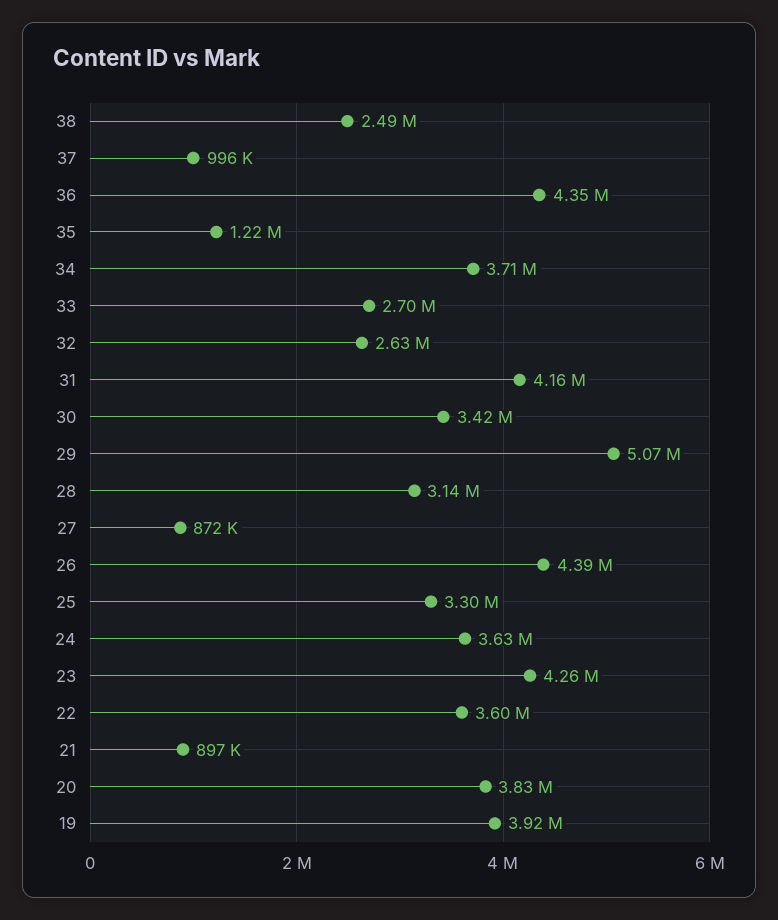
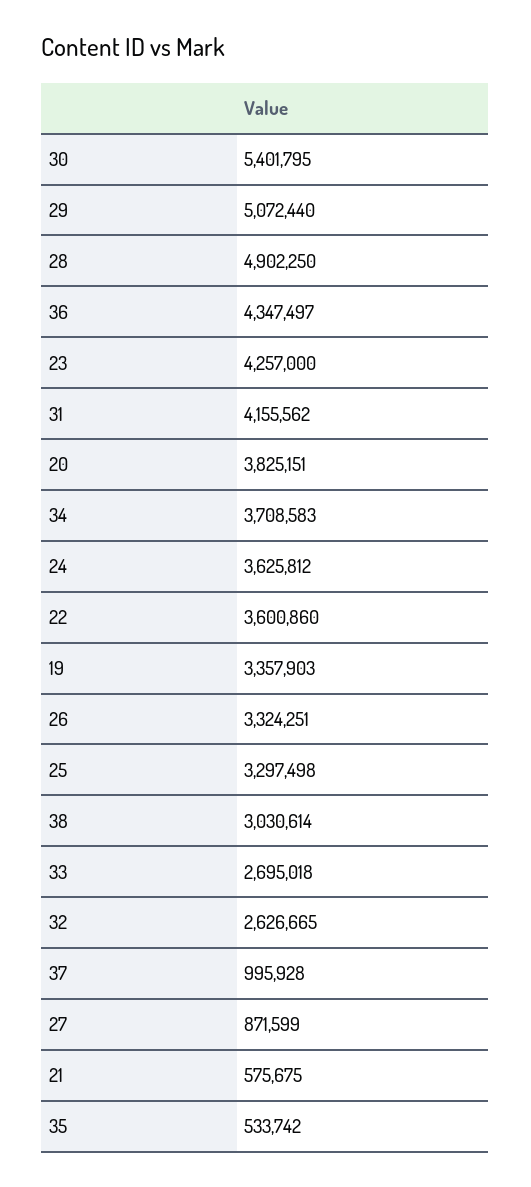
38: 2490000 -> 3030614
35: 1220000 -> 533742
30: 3420000 -> 5401795
28: 3140000 -> 4902250
26: 4390000 -> 3324251
21: 897000 -> 575675
19: 3920000 -> 3357903

